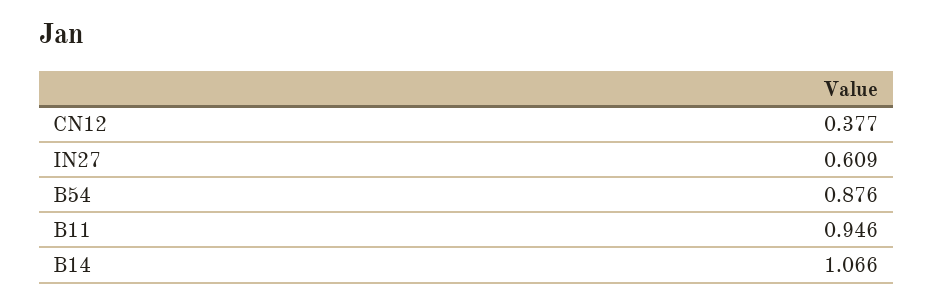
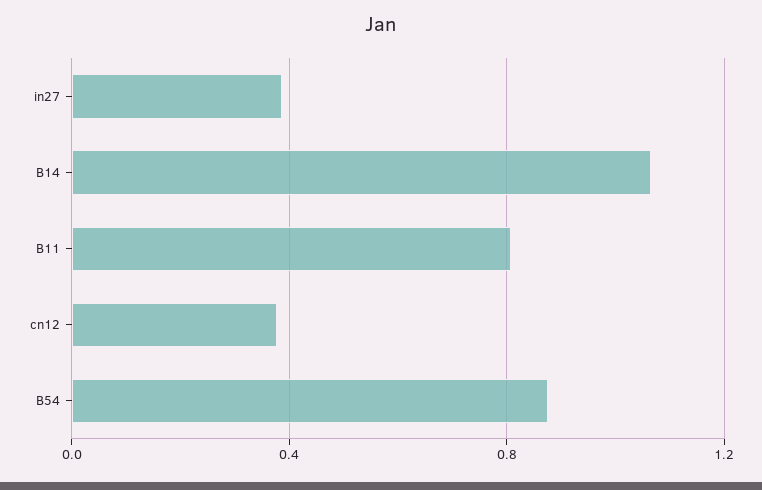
IN27: 0.609 -> 0.4
B11: 0.946 -> 0.8

